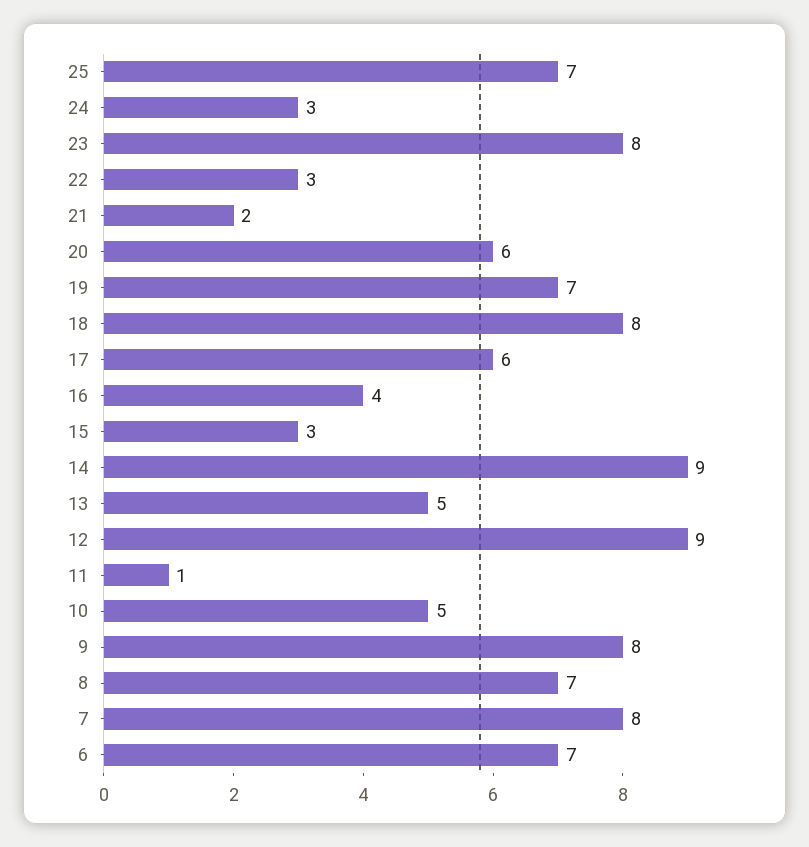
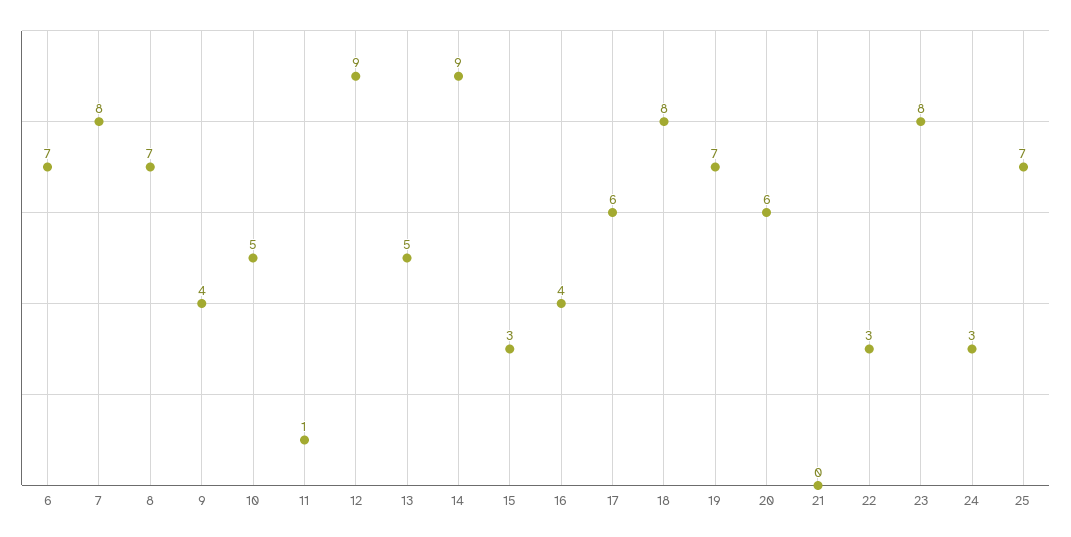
21: 2 -> 0
9: 8 -> 4

